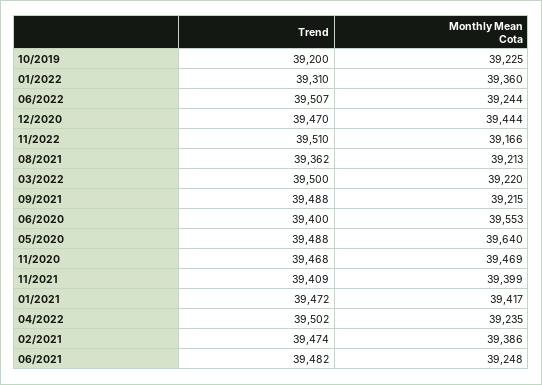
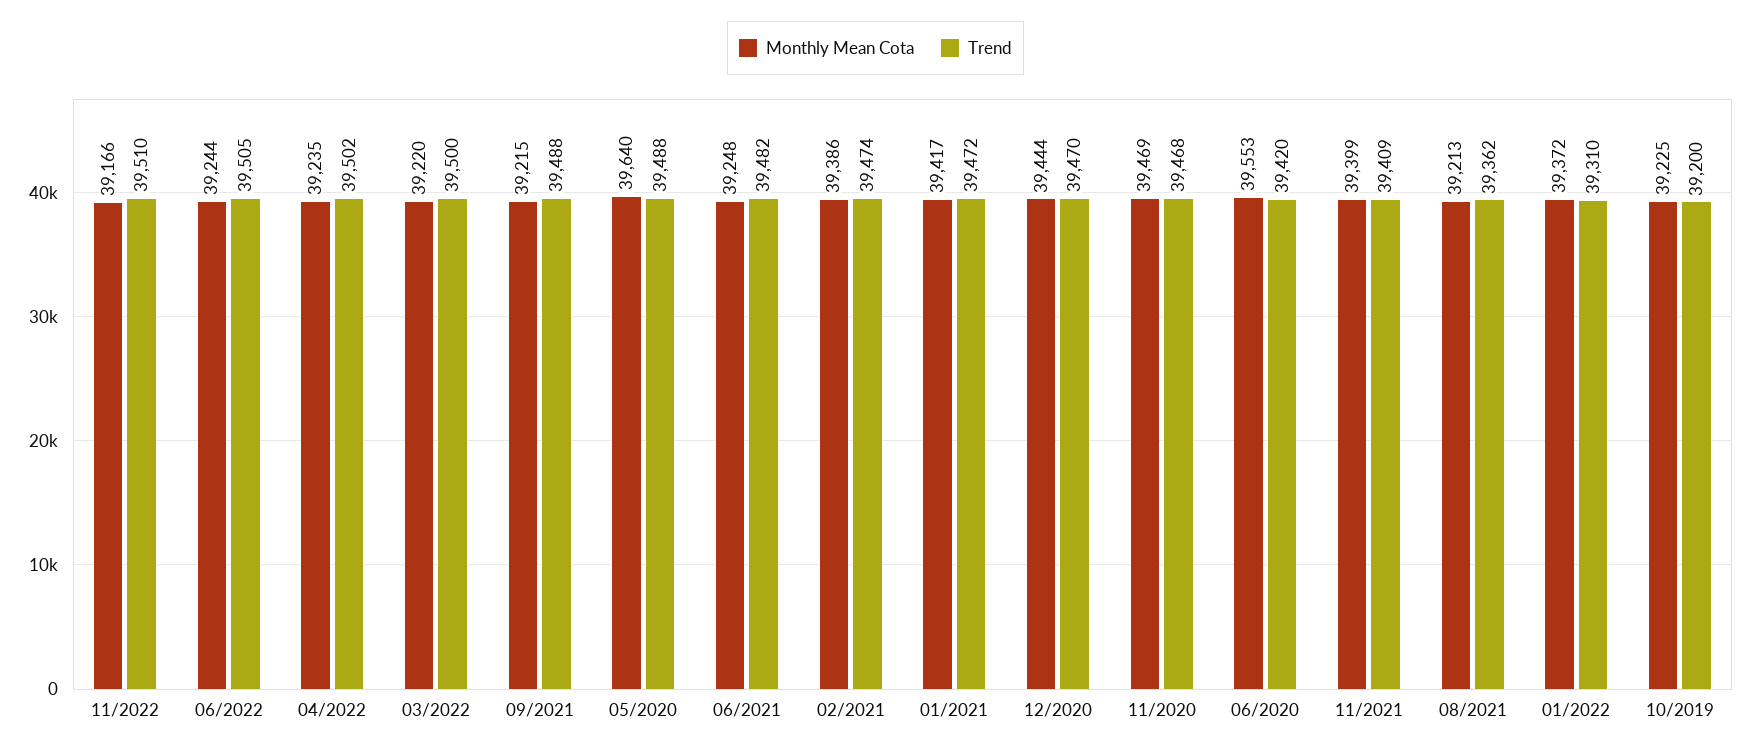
Monthly Mean Cota, 01/2022: 39360 -> 39372
Trend, 06/2022: 39507 -> 39505
Trend, 06/2020: 39400 -> 39420

